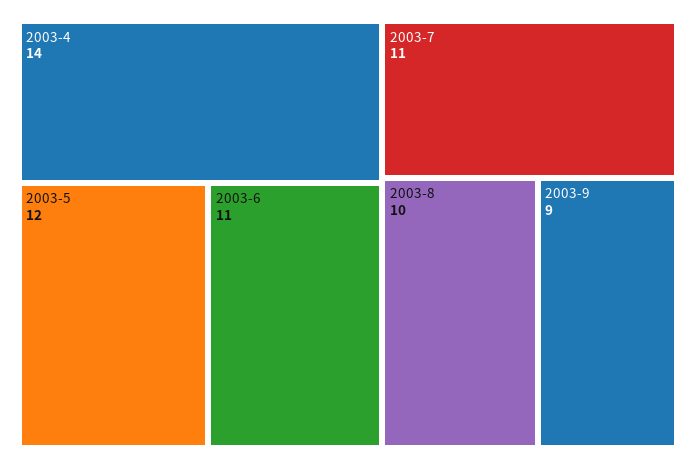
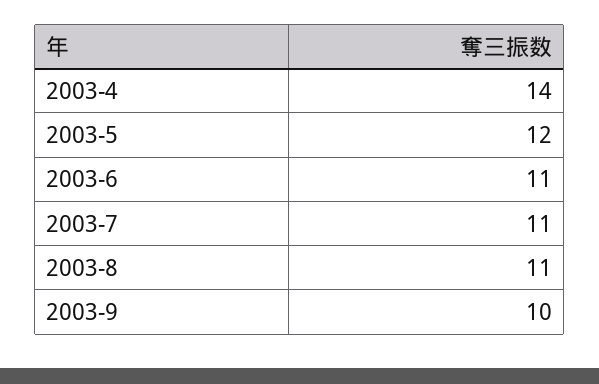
2003-8: 10 -> 11
2003-9: 9 -> 10

